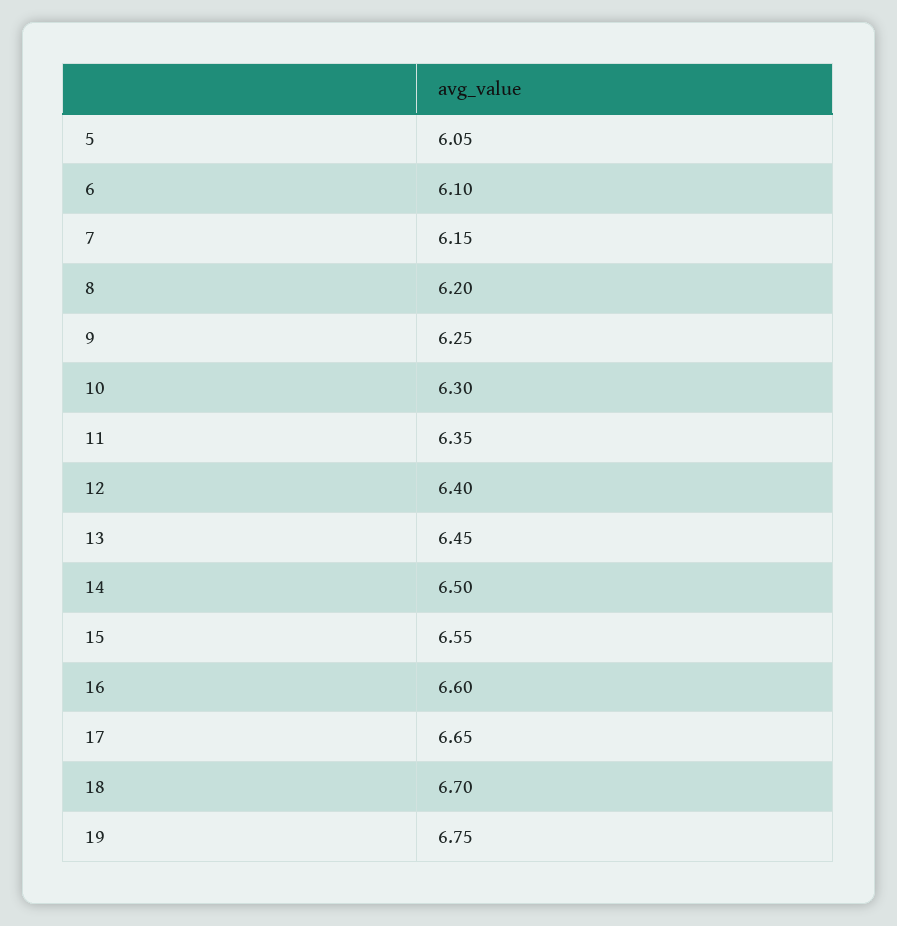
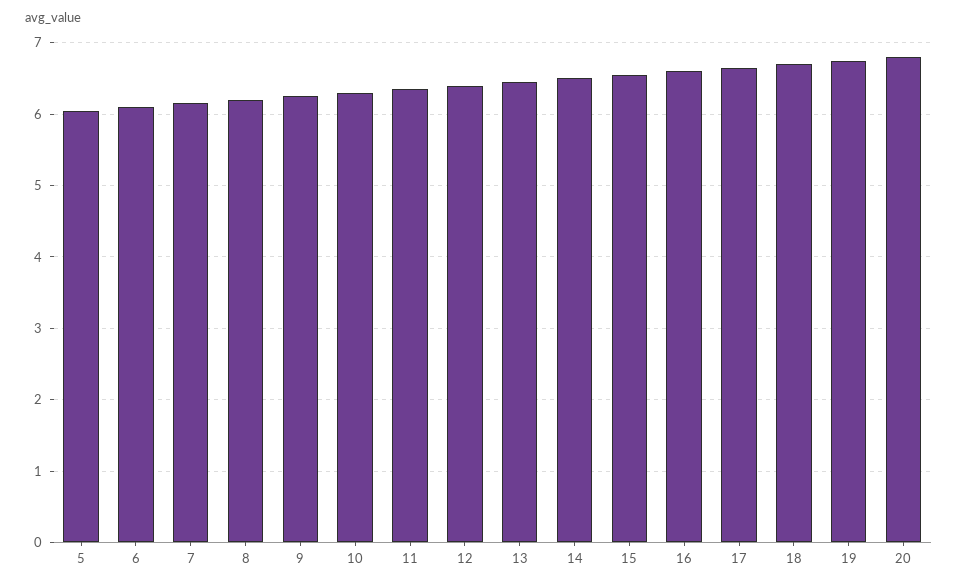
20: none -> 6.8

